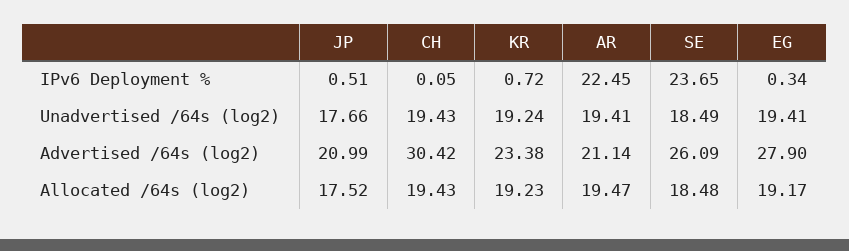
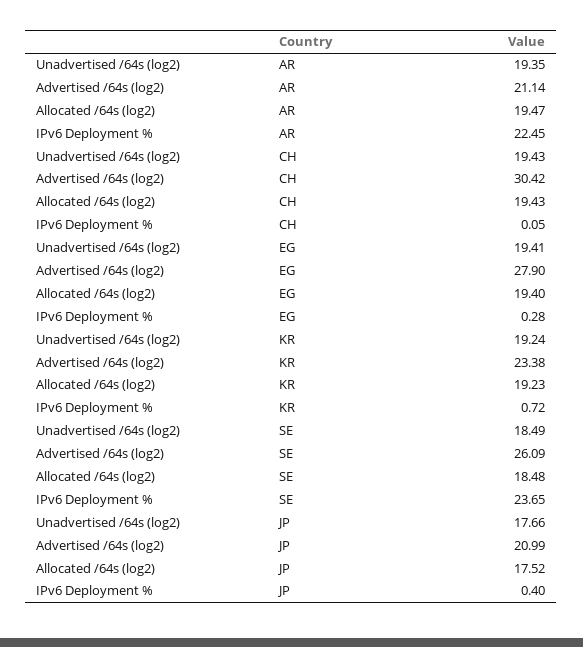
JP, IPv6 Deployment %: 0.51 -> 0.4
EG, IPv6 Deployment %: 0.34 -> 0.28
AR, Unadvertised /64s (log2): 19.41 -> 19.35
EG, Allocated /64s (log2): 19.17 -> 19.4

